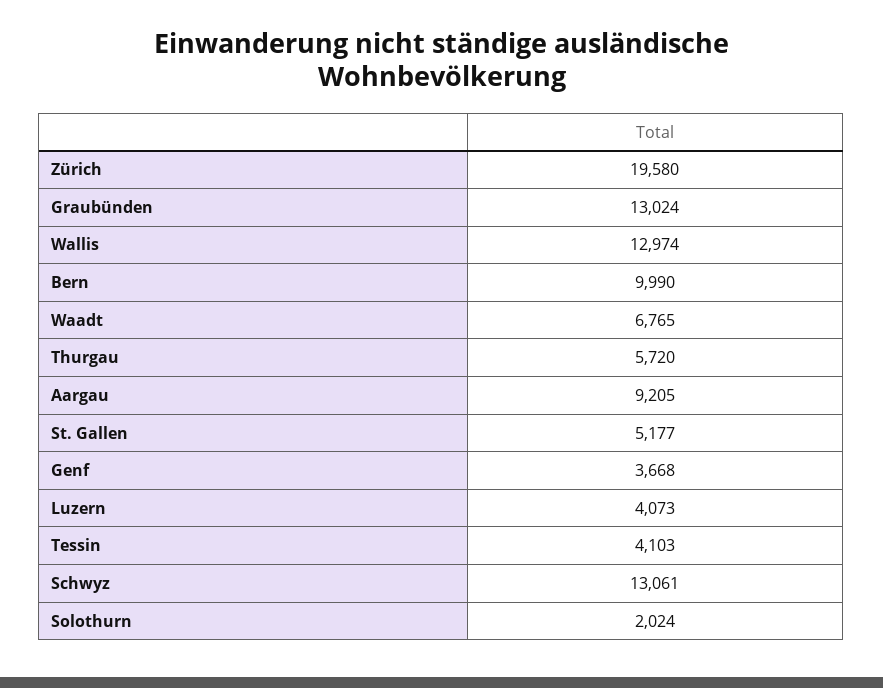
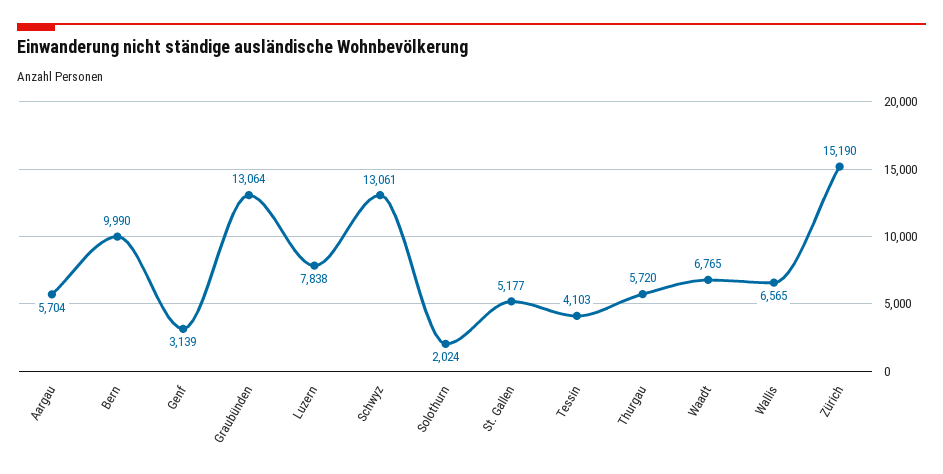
Zürich: 19580 -> 15190
Graubünden: 13024 -> 13064
Wallis: 12974 -> 6565
Aargau: 9205 -> 5704
Genf: 3668 -> 3139
Luzern: 4073 -> 7838

